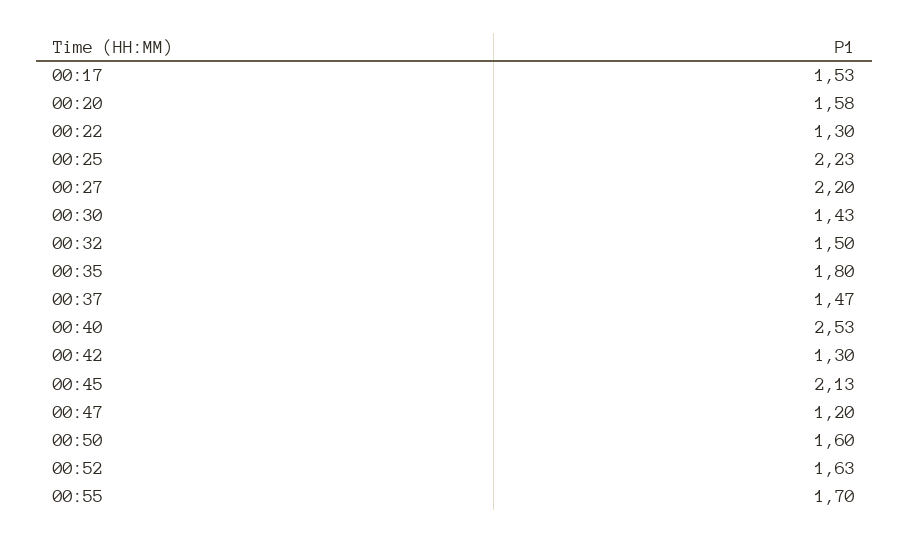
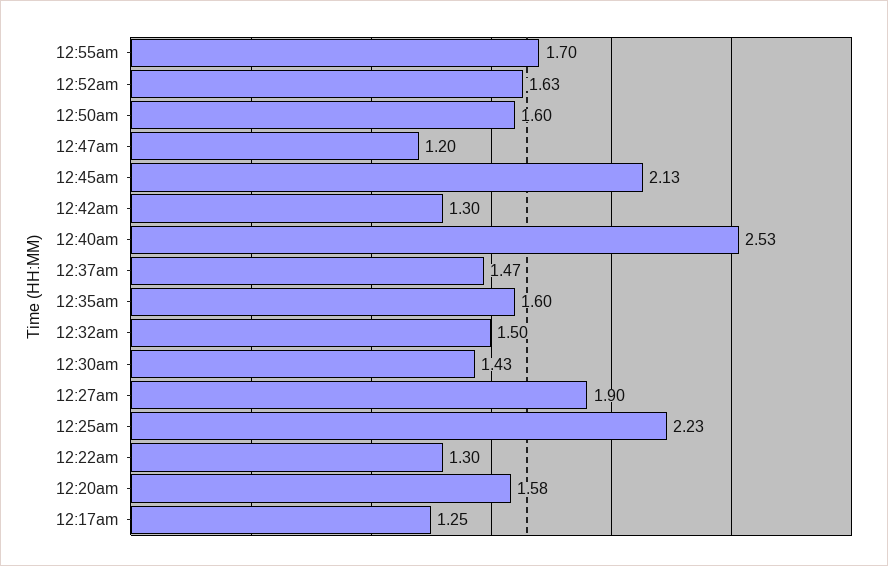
00:17: 1.53 -> 1.25
00:27: 2.2 -> 1.9
00:35: 1.8 -> 1.6

